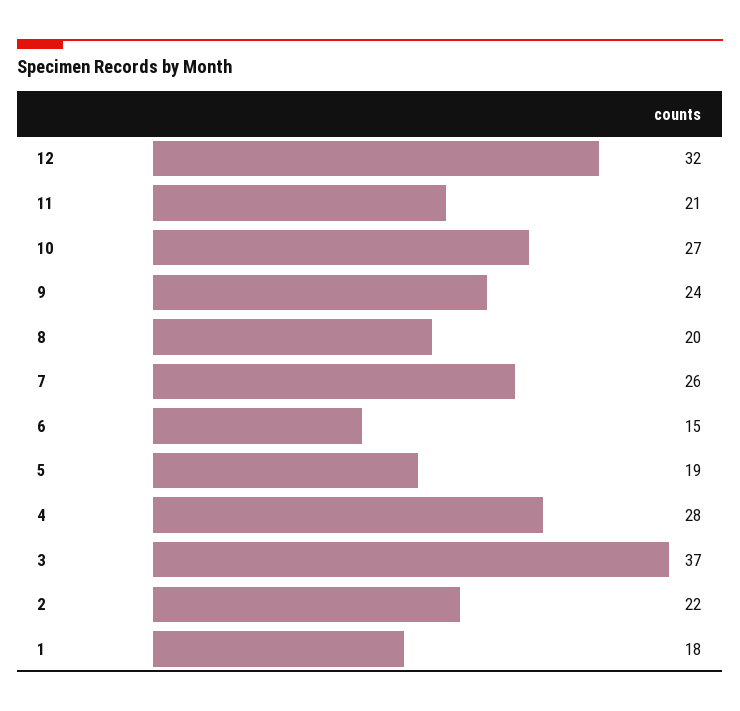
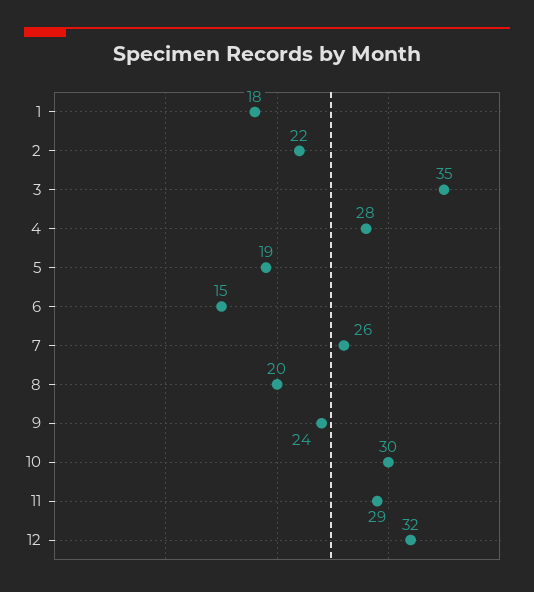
11: 21 -> 29
10: 27 -> 30
3: 37 -> 35

